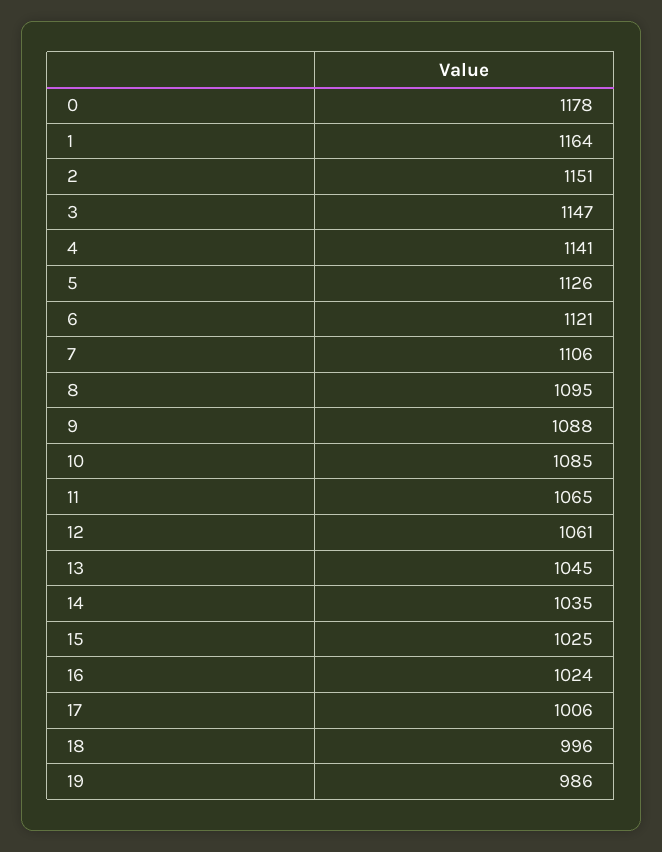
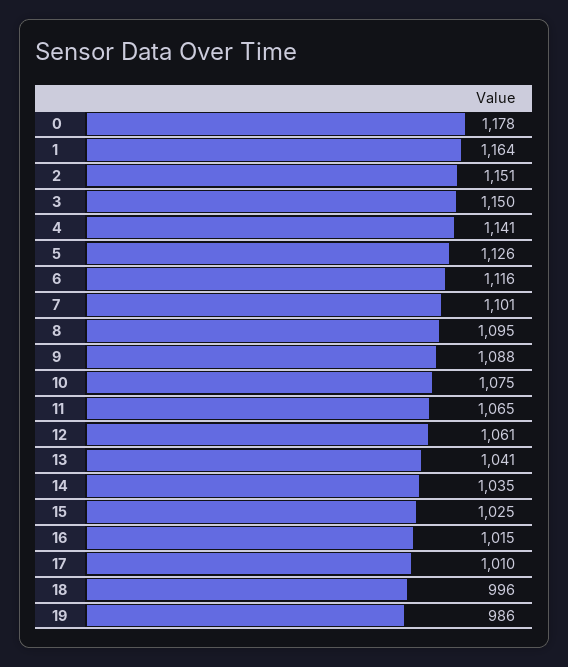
3: 1147 -> 1150
6: 1121 -> 1116
7: 1106 -> 1101
10: 1085 -> 1075
13: 1045 -> 1041
16: 1024 -> 1015
17: 1006 -> 1010

